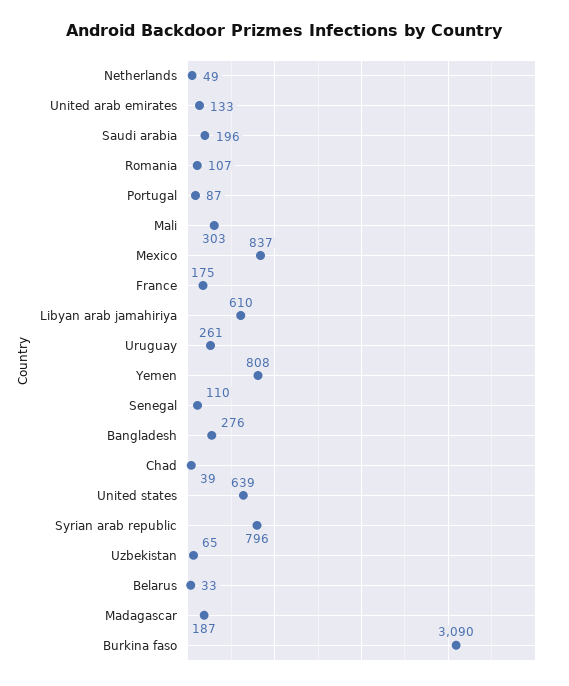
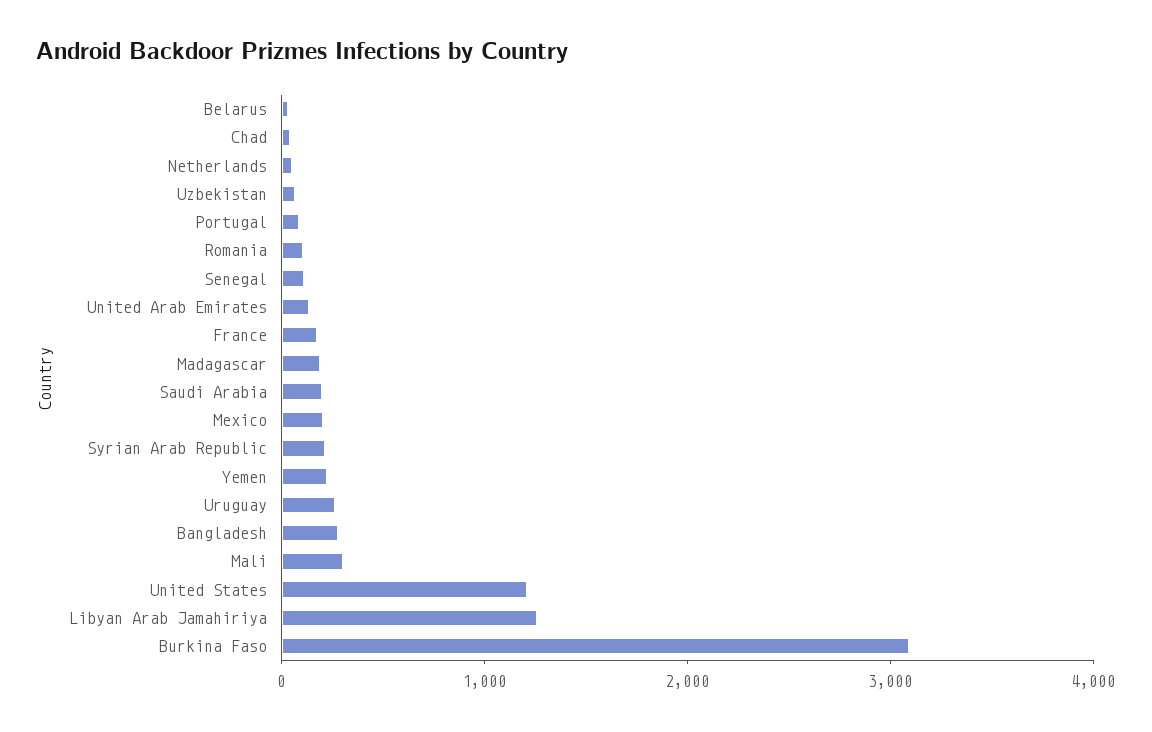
Mexico: 837 -> 200
Libyan arab jamahiriya: 610 -> 1200
Yemen: 808 -> 200
United states: 639 -> 1200
Syrian arab republic: 796 -> 200

